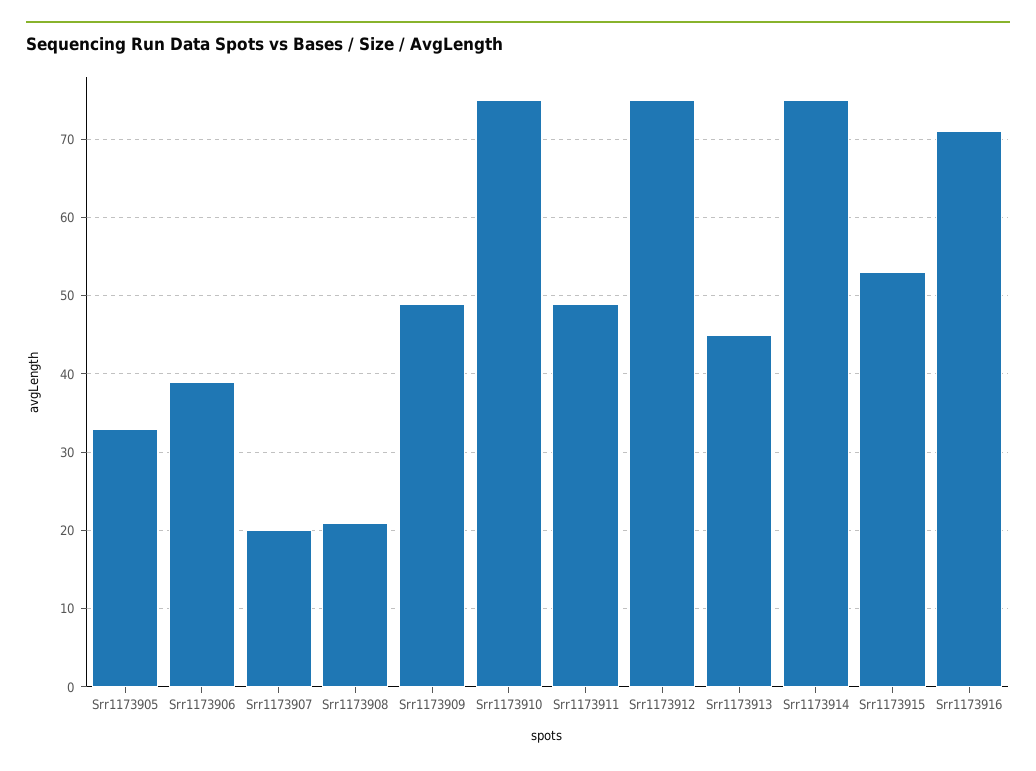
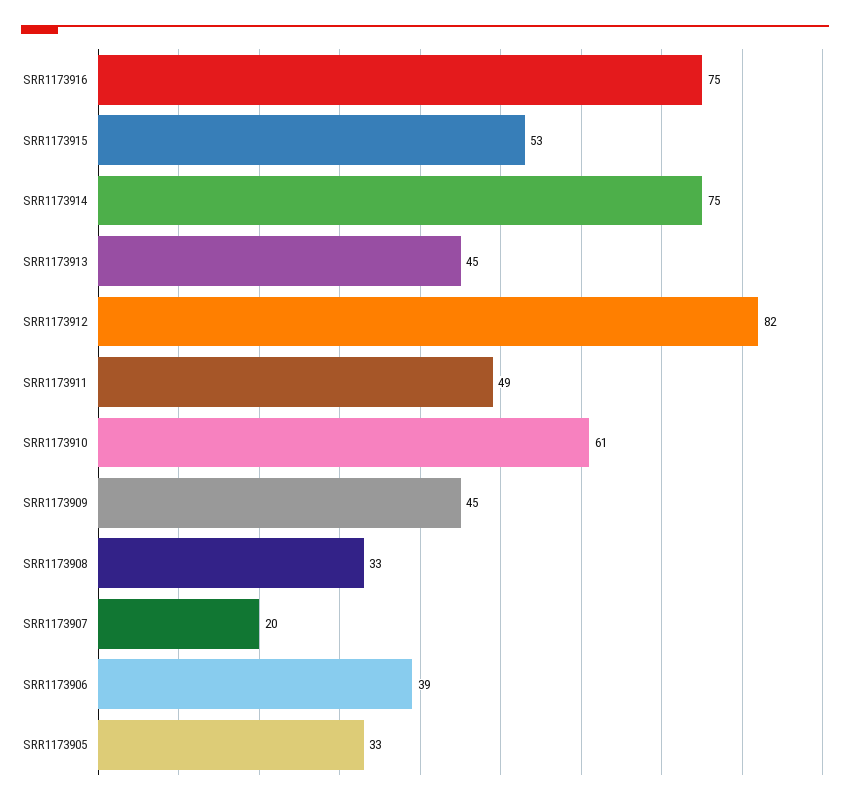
Srr1173908: 21 -> 33
Srr1173909: 49 -> 45
Srr1173910: 75 -> 61
Srr1173912: 75 -> 82
Srr1173916: 71 -> 75

